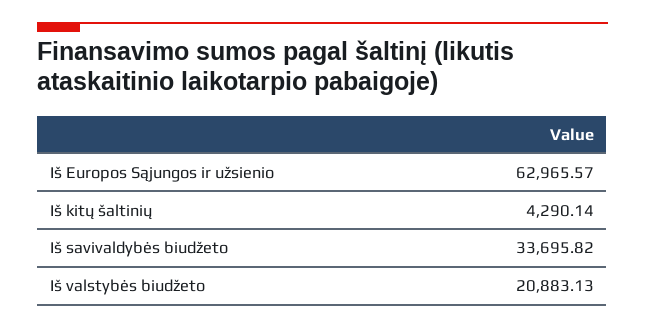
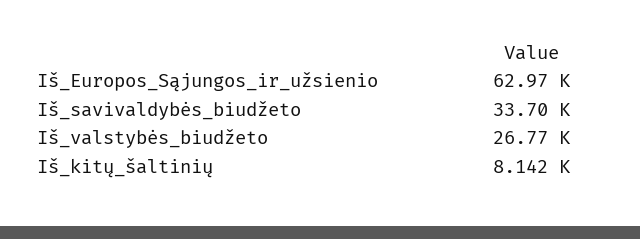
Iš kitų šaltinių: 4290.14 -> 8142
Iš valstybės biudžeto: 20883.13 -> 26770

